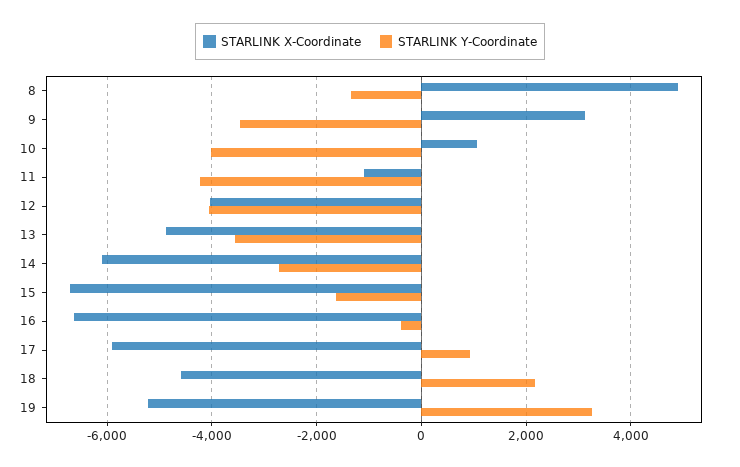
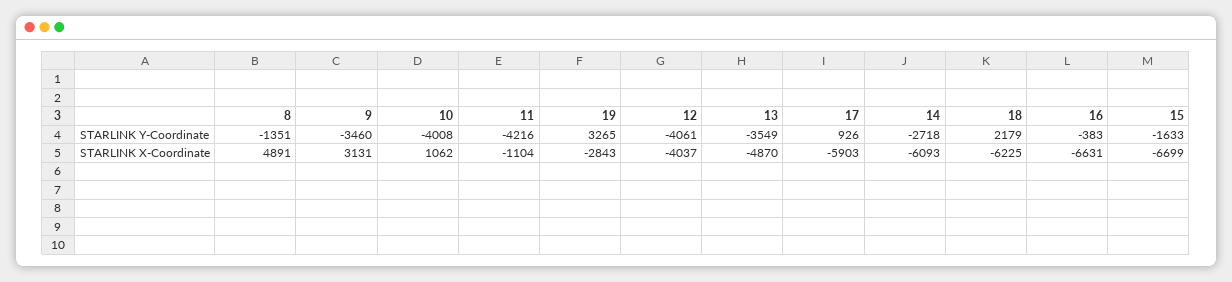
STARLINK X-Coordinate, 18: -4600 -> -6225
STARLINK X-Coordinate, 19: -5200 -> -2843

